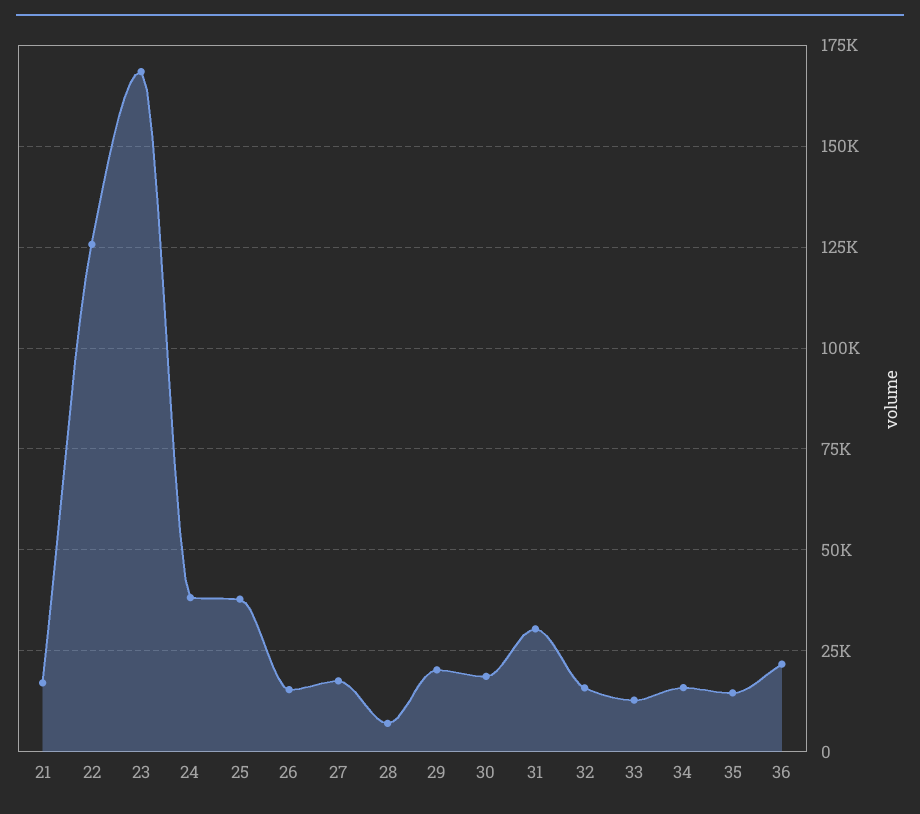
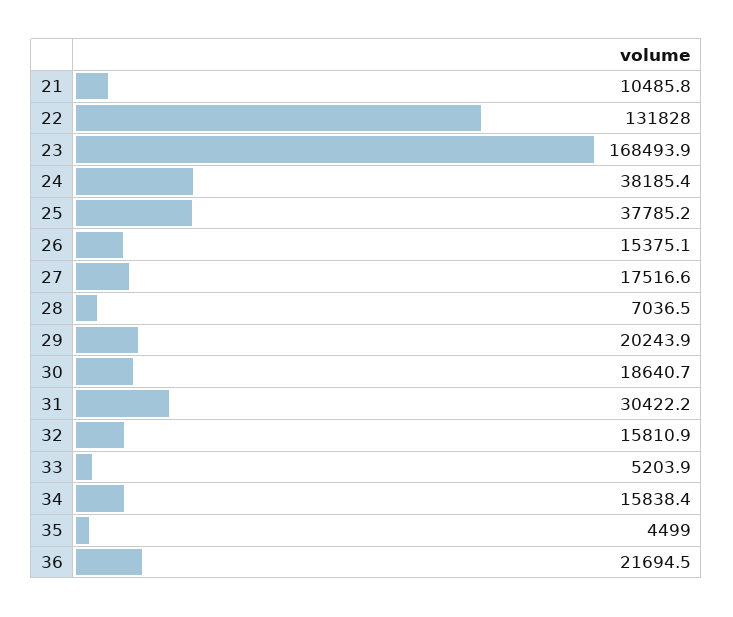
21: 17500 -> 10485.8
22: 125000 -> 131828
33: 12500 -> 5203.9
35: 15000 -> 4499

